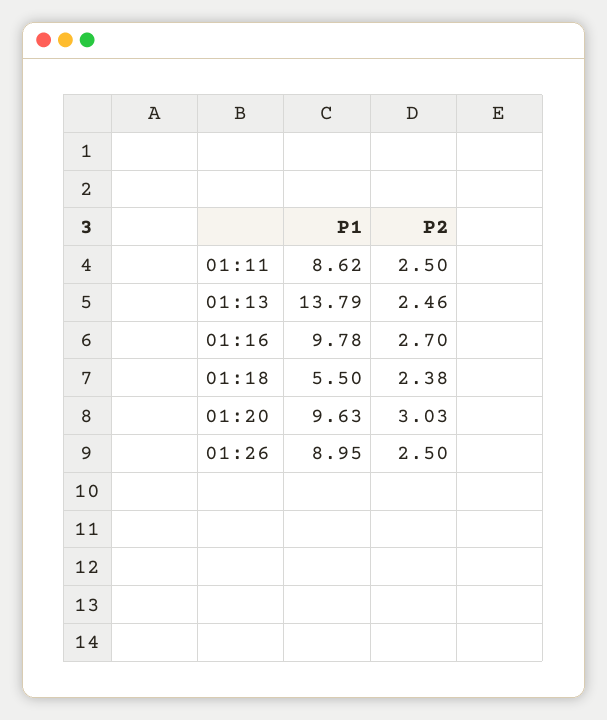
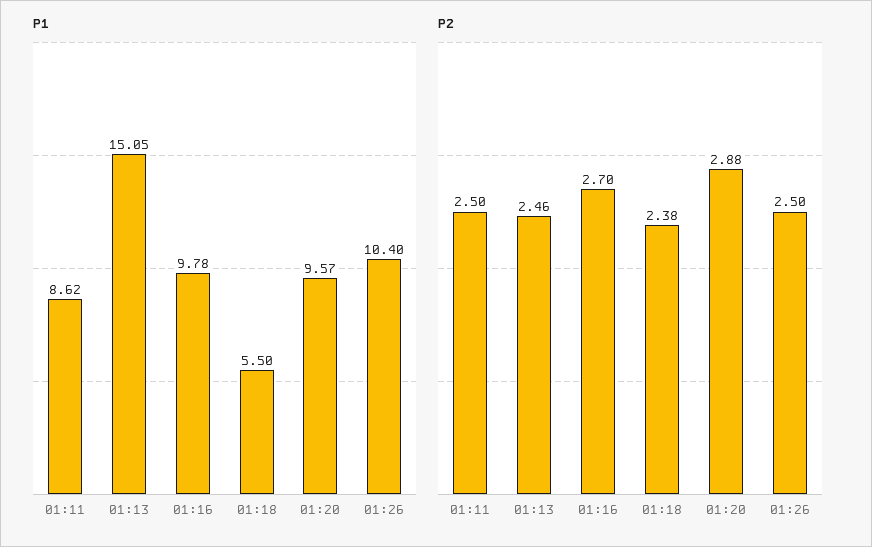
P1, 01:13: 13.79 -> 15.05
P1, 01:20: 9.63 -> 9.57
P2, 01:20: 3.03 -> 2.88
P1, 01:26: 8.95 -> 10.4

